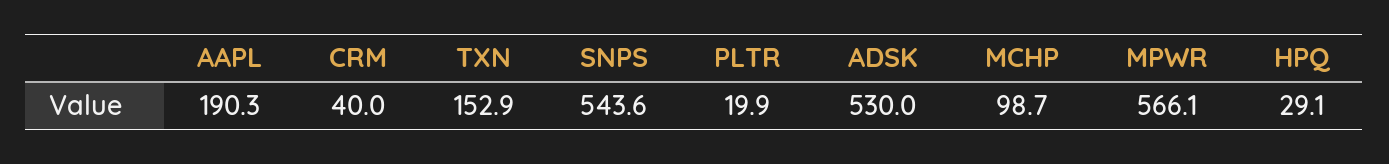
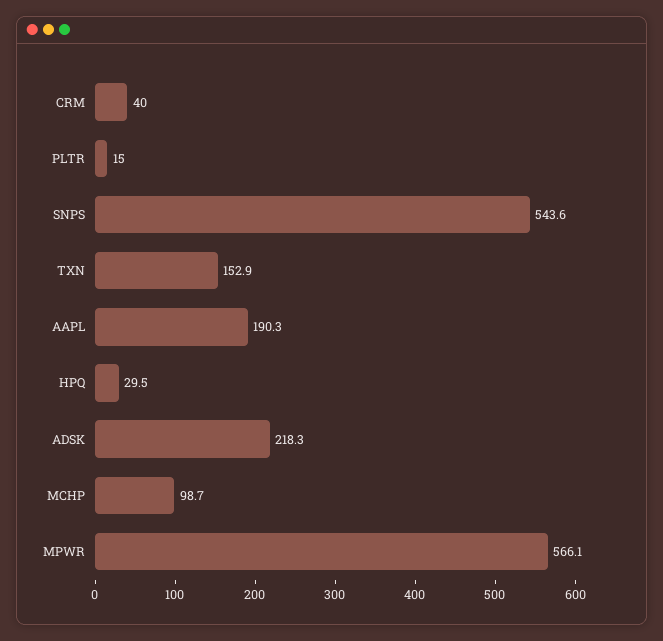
PLTR: 19.9 -> 15
ADSK: 530 -> 218.3
HPQ: 29.1 -> 29.5

